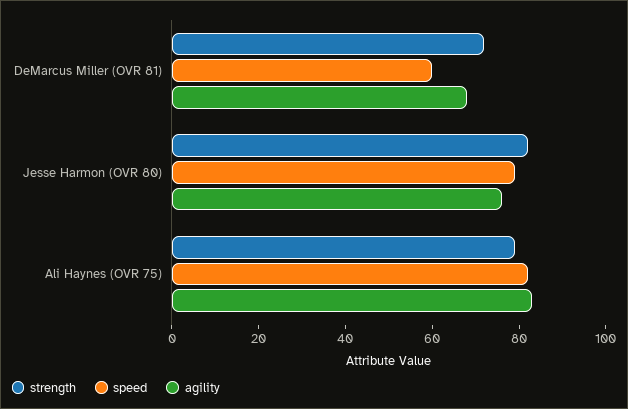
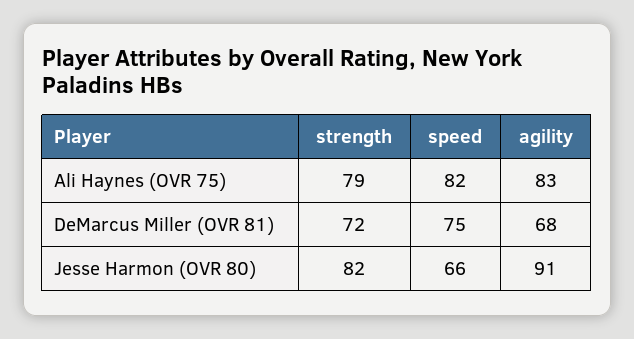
speed, DeMarcus Miller (OVR 81): 60 -> 75
speed, Jesse Harmon (OVR 80): 80 -> 66
agility, Jesse Harmon (OVR 80): 75 -> 91

